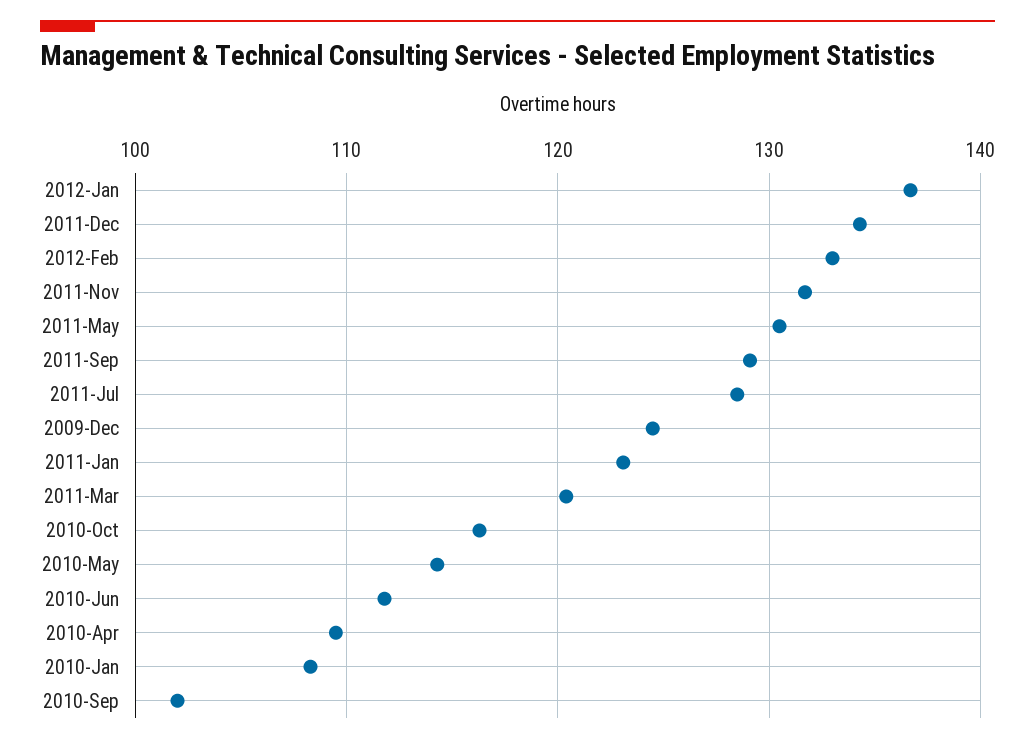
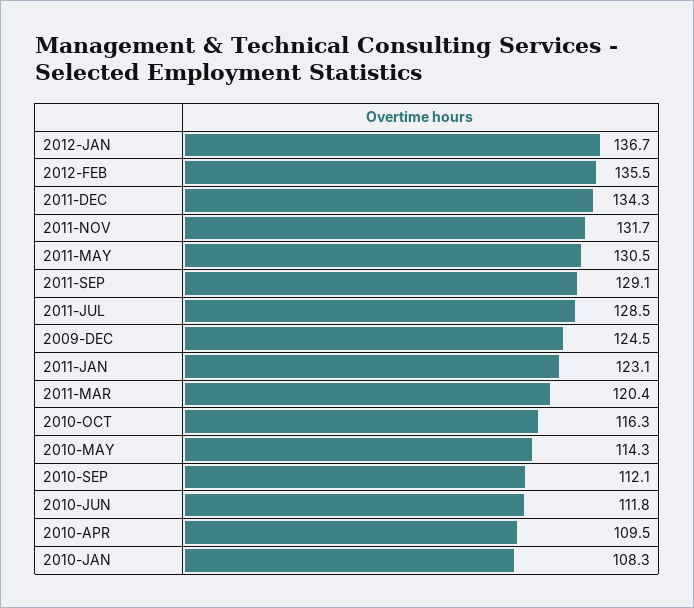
2012-Feb: 133 -> 135.5
2010-Sep: 102 -> 112.1

